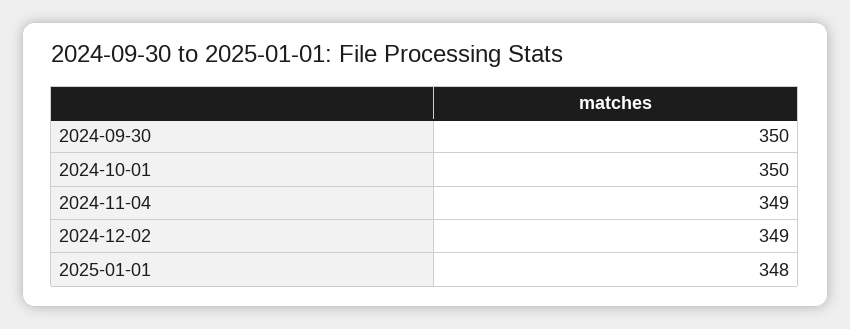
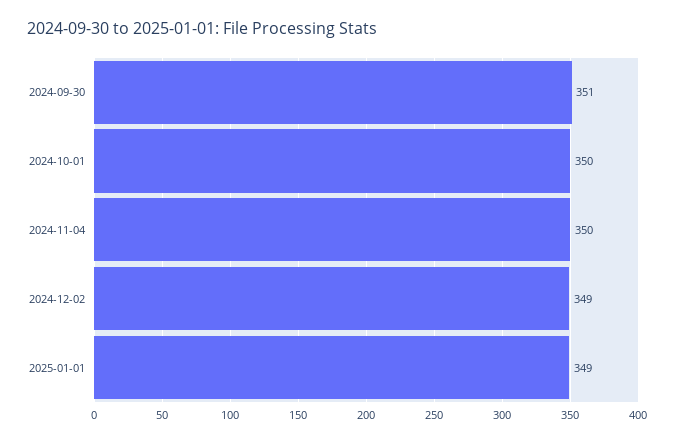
2024-09-30: 350 -> 351
2024-11-04: 349 -> 350
2025-01-01: 348 -> 349

